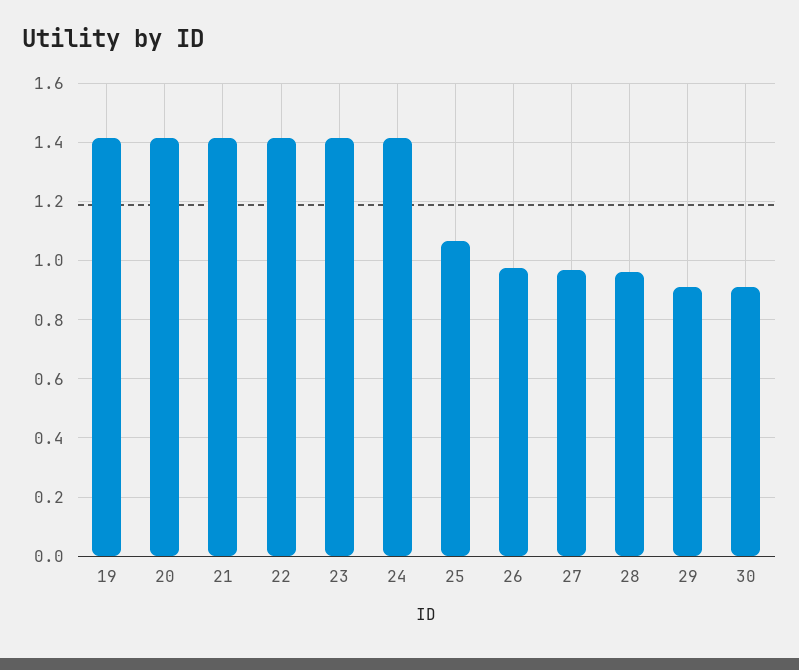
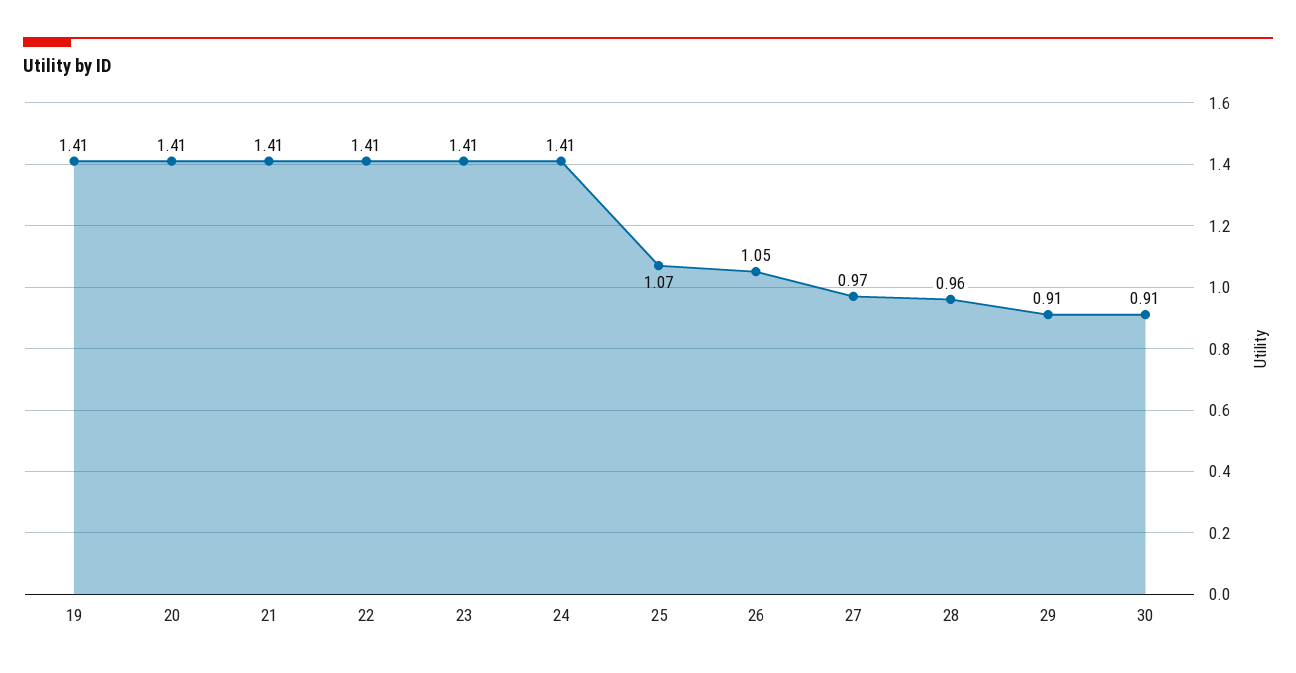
26: 0.975 -> 1.05

